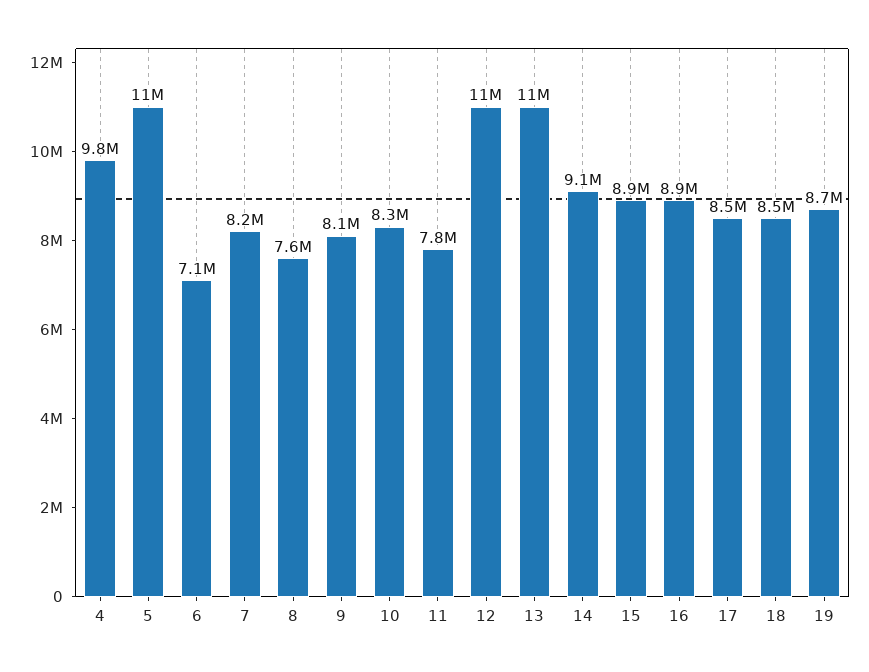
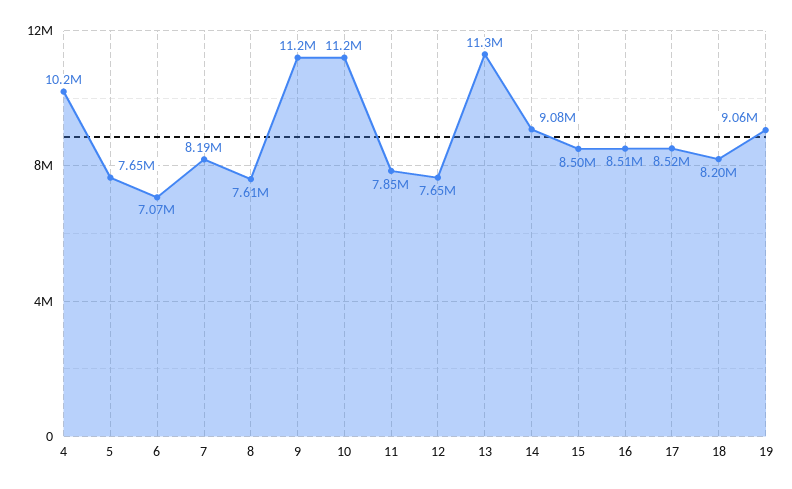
4: 9800000 -> 10200000
5: 11000000 -> 7650000
9: 8100000 -> 11200000
10: 8300000 -> 11200000
12: 11000000 -> 7650000
15: 8900000 -> 8500000
16: 8900000 -> 8510000
18: 8500000 -> 8200000
19: 8700000 -> 9060000

